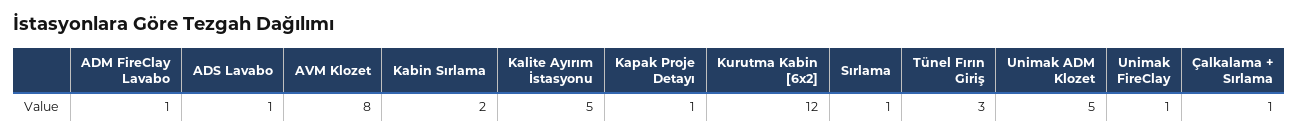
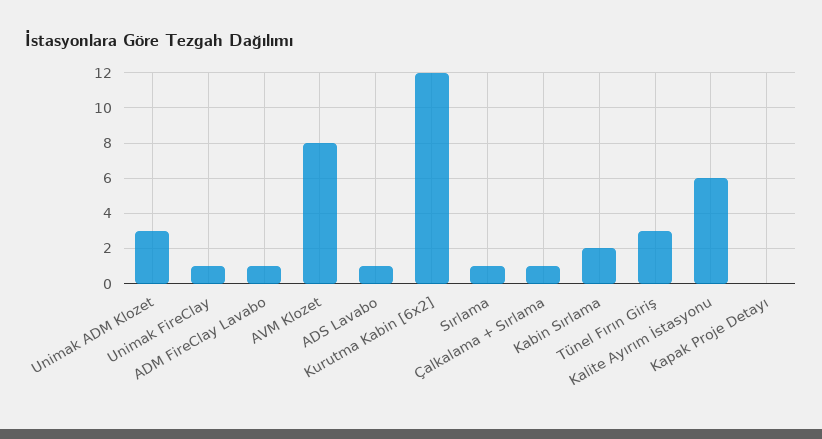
Kalite Ayırım İstasyonu: 5 -> 6
Kapak Proje Detayı: 1 -> 0
Unimak ADM Klozet: 5 -> 3

